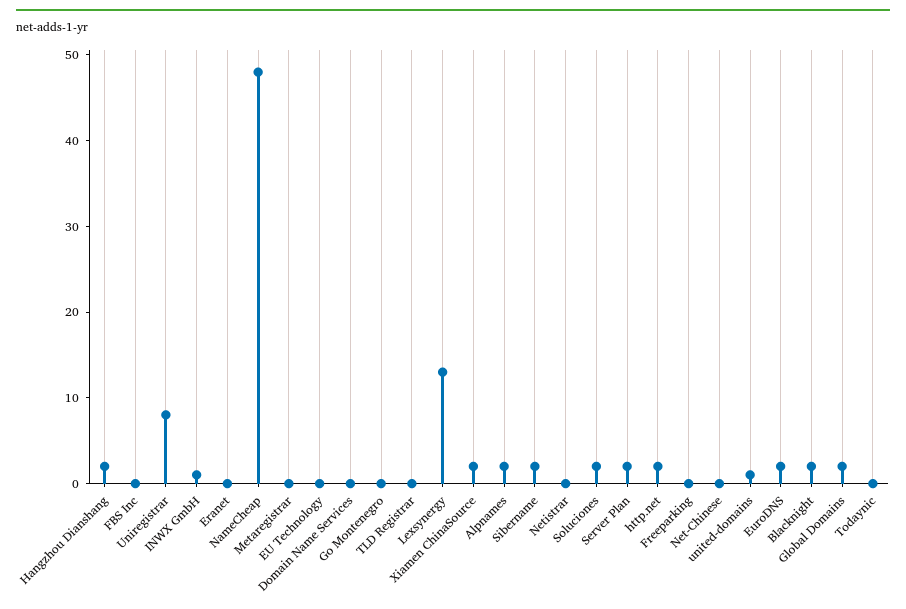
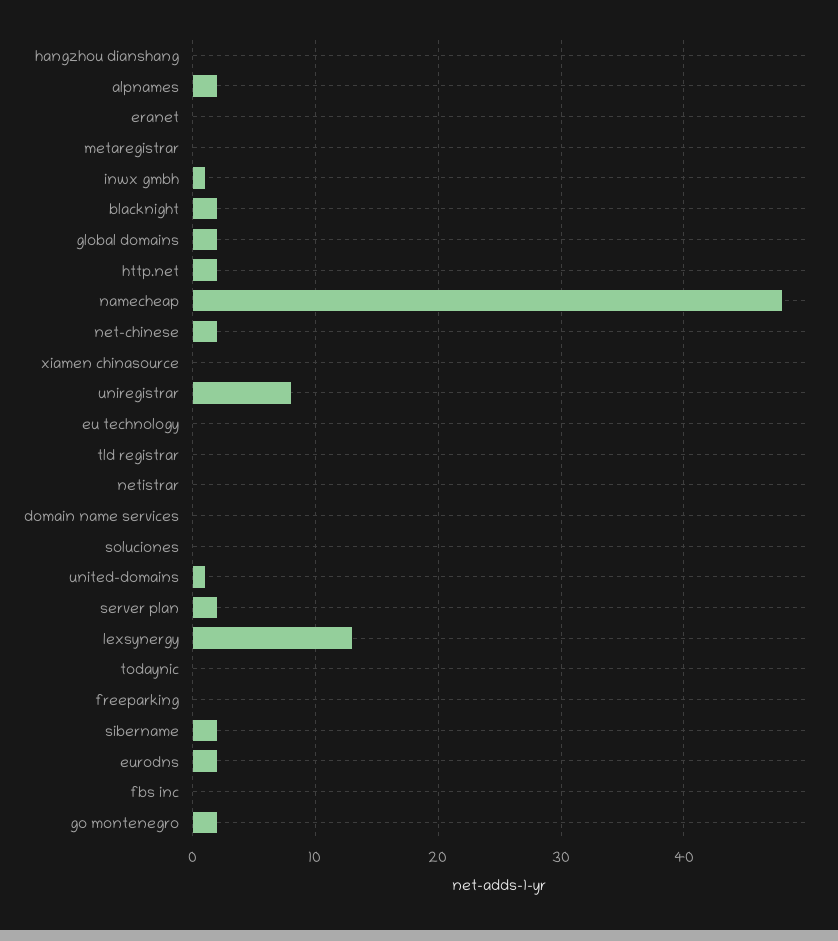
Hangzhou Dianshang: 2 -> 0
Go Montenegro: 0 -> 2
Xiamen ChinaSource: 2 -> 0
Soluciones: 2 -> 0
Net-Chinese: 0 -> 2

